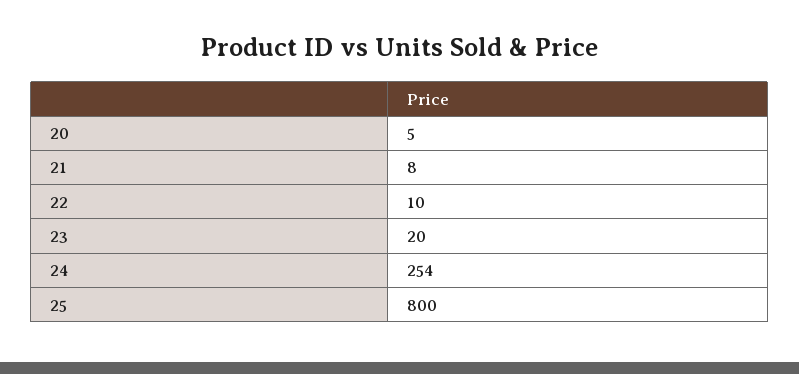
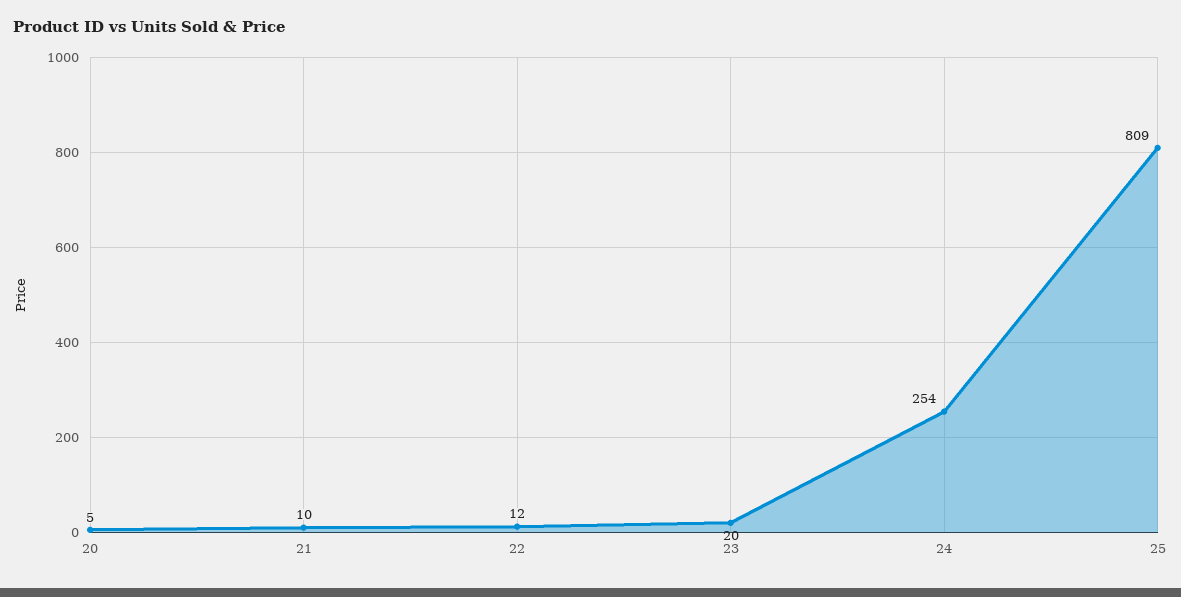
21: 8 -> 10
22: 10 -> 12
25: 800 -> 809

